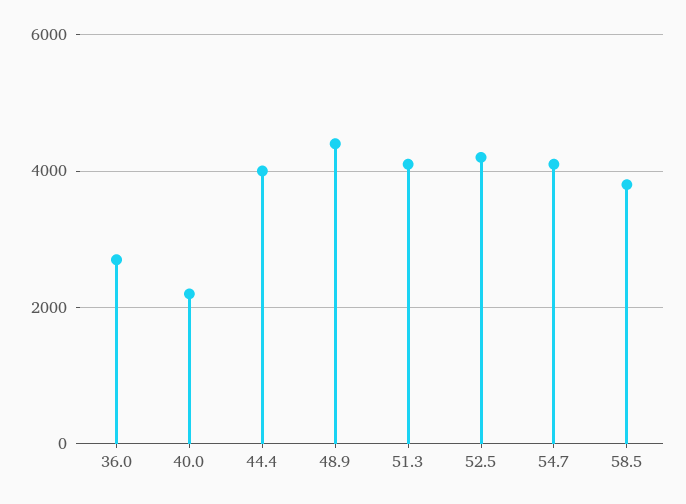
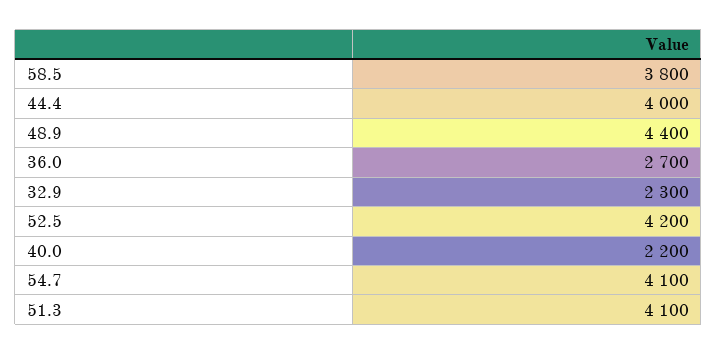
32.9: none -> 2300

